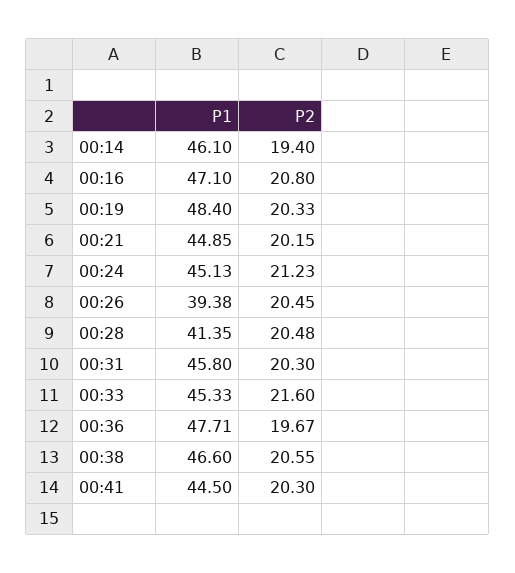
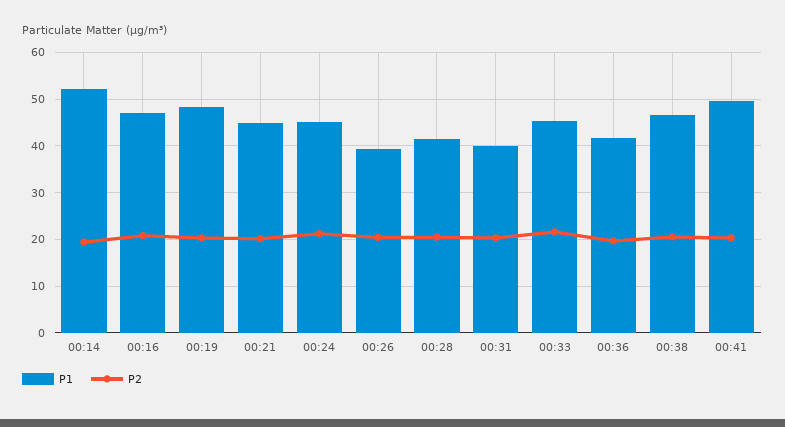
P1, 00:14: 46.1 -> 52
P1, 00:31: 45.8 -> 40
P1, 00:36: 47.71 -> 42
P1, 00:41: 44.5 -> 50

